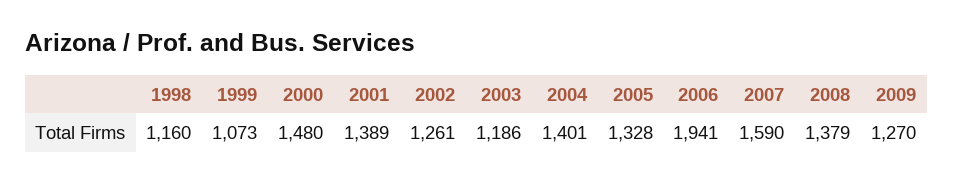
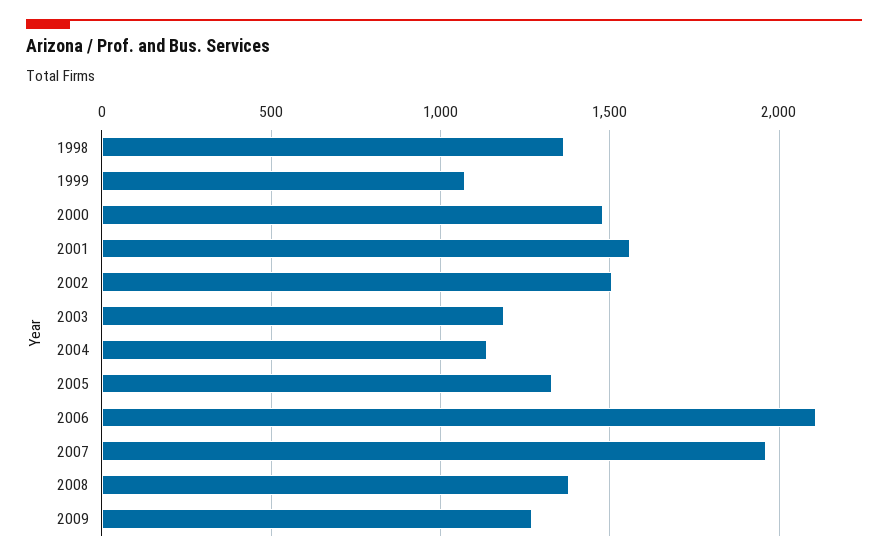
1998: 1160 -> 1350
2001: 1389 -> 1550
2002: 1261 -> 1500
2004: 1401 -> 1150
2006: 1941 -> 2100
2007: 1590 -> 1950

